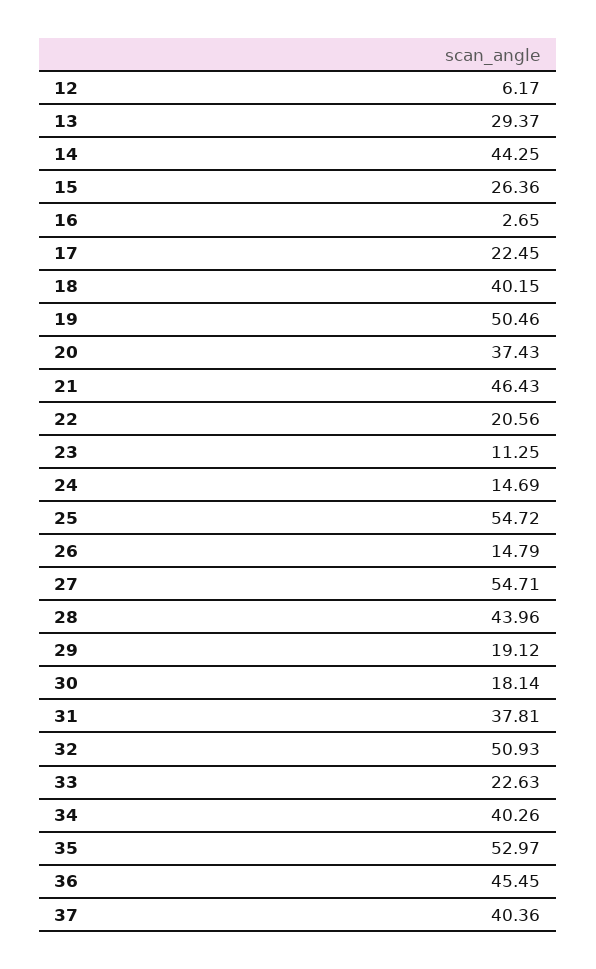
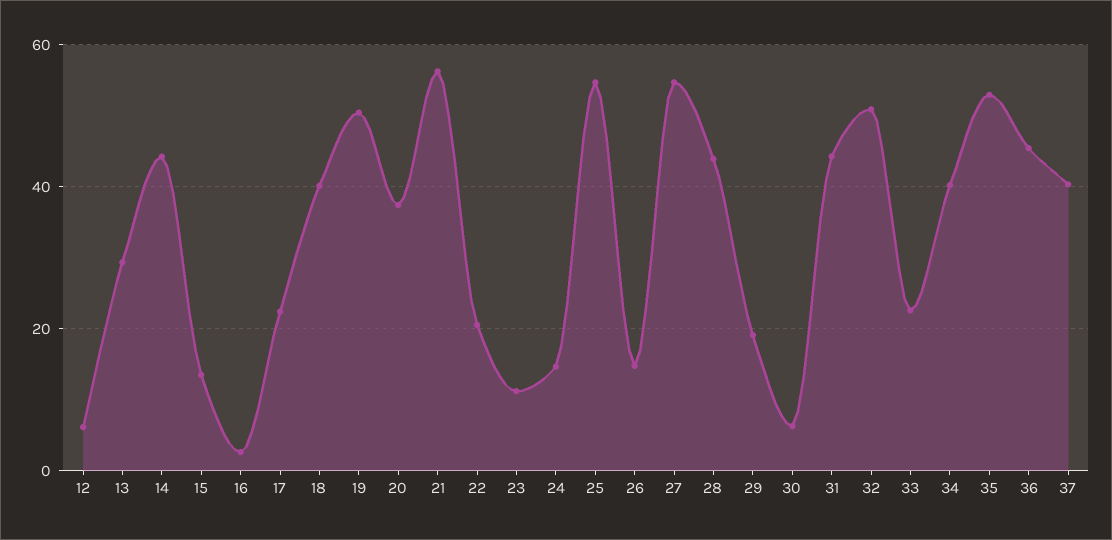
15: 26.36 -> 14
21: 46.43 -> 56
30: 18.14 -> 6
31: 37.81 -> 44

